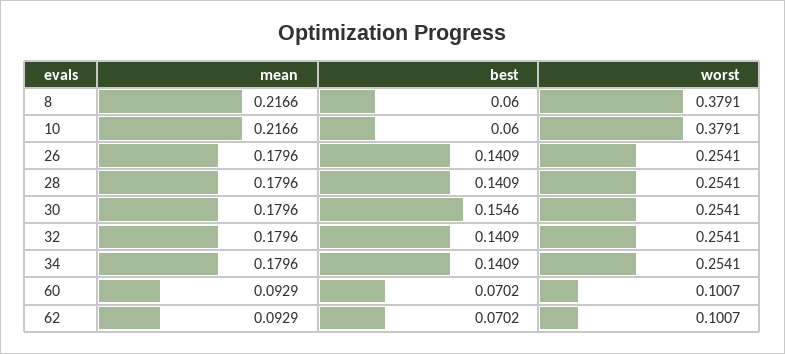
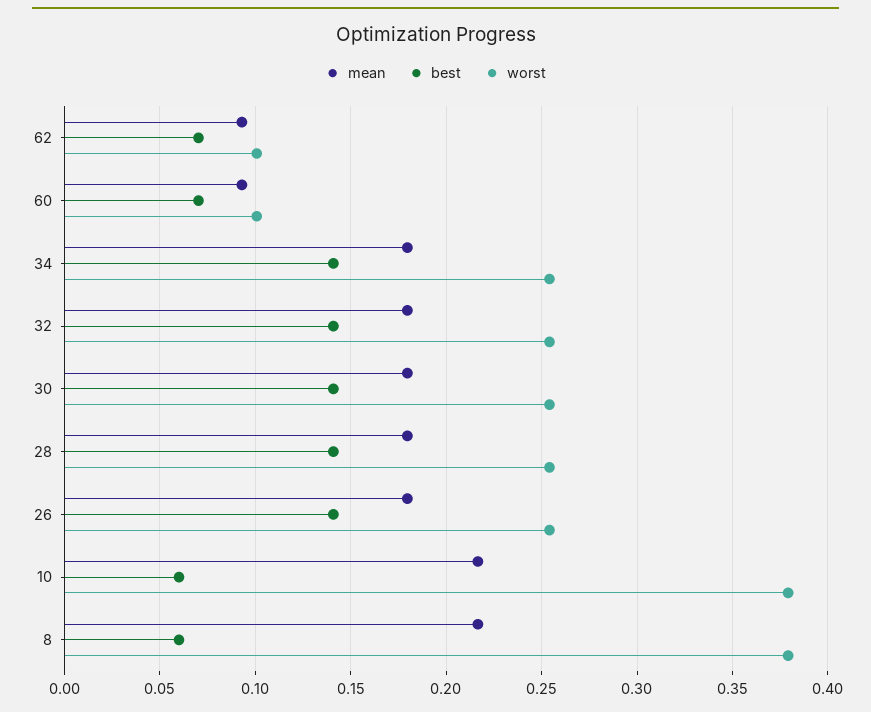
best, 30: 0.1546 -> 0.14

